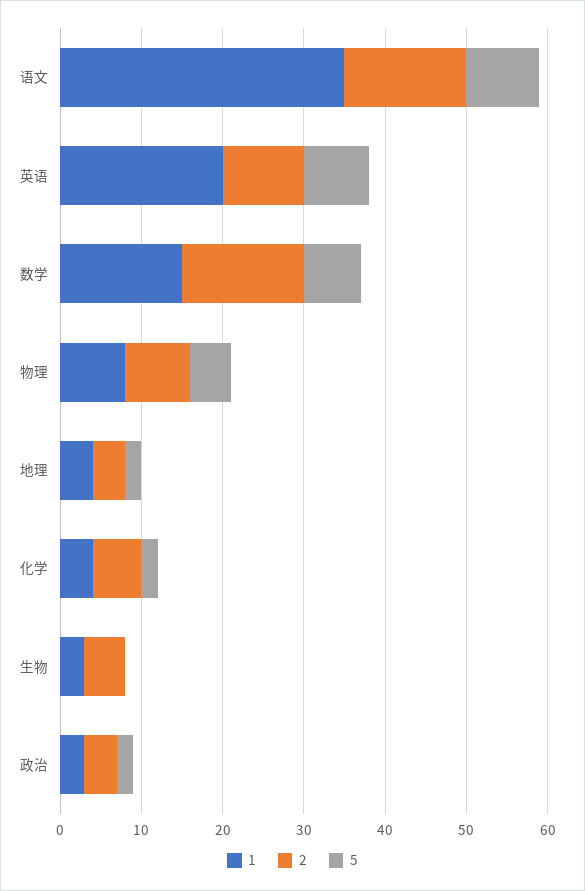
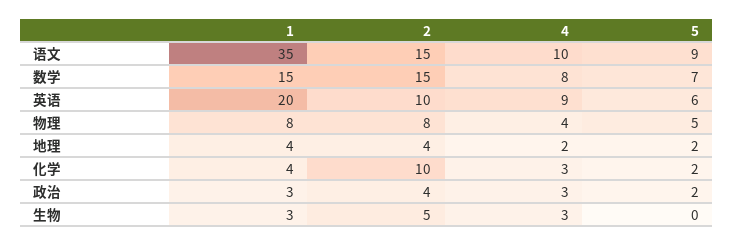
5, 英语: 8 -> 6
2, 化学: 6 -> 10
4, 语文: none -> 10
4, 数学: none -> 8
4, 英语: none -> 9
4, 物理: none -> 4
4, 地理: none -> 2
4, 化学: none -> 3
4, 政治: none -> 3
4, 生物: none -> 3

